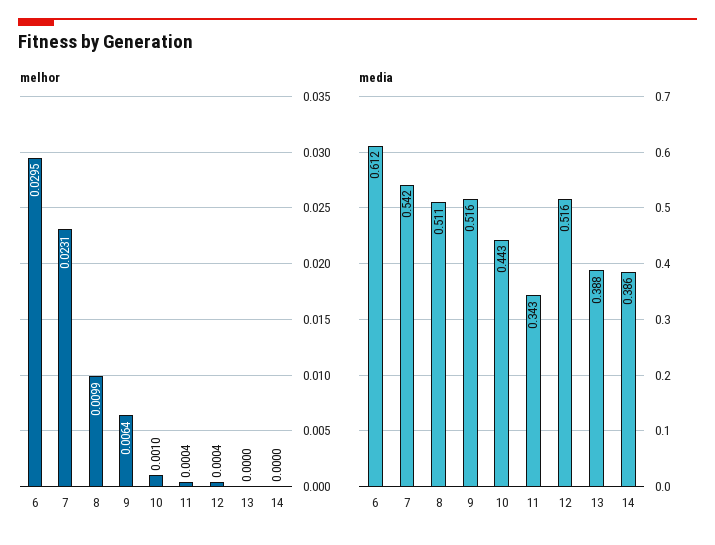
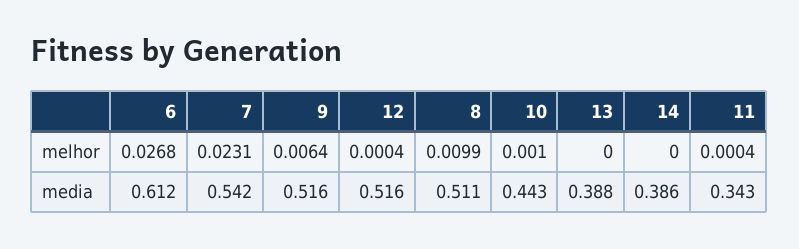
melhor, 6: 0.0295 -> 0.0268

